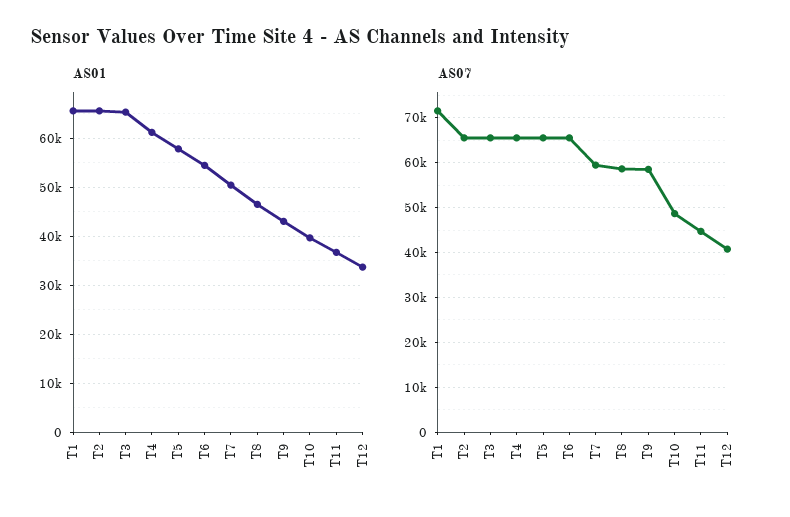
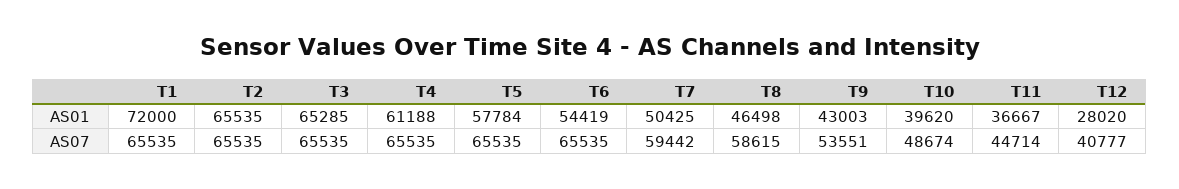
AS01, T1: 66000 -> 72000
AS01, T12: 34000 -> 28020
AS07, T1: 72000 -> 65535
AS07, T9: 58000 -> 53551

